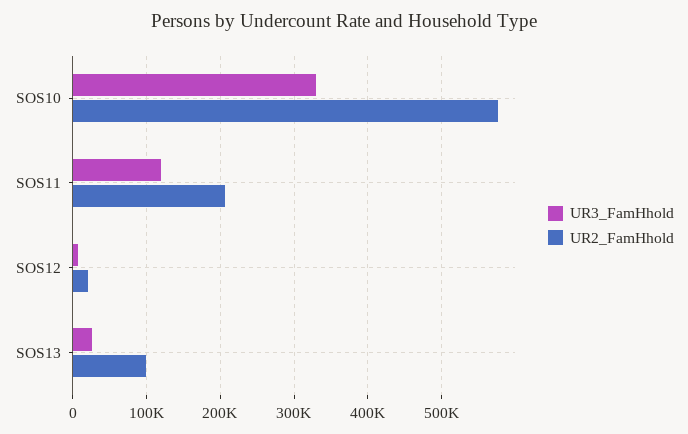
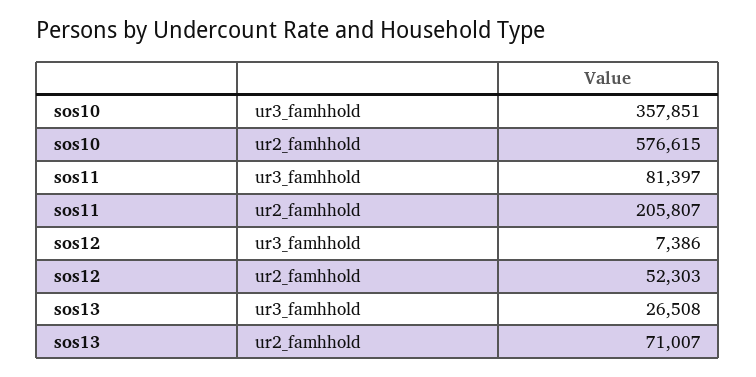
UR3_FamHhold, SOS10: 330000 -> 357851
UR3_FamHhold, SOS11: 120000 -> 81397
UR2_FamHhold, SOS12: 20000 -> 52303
UR2_FamHhold, SOS13: 100000 -> 71007

